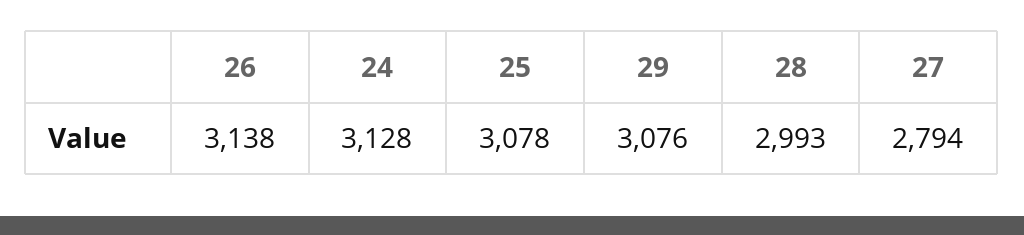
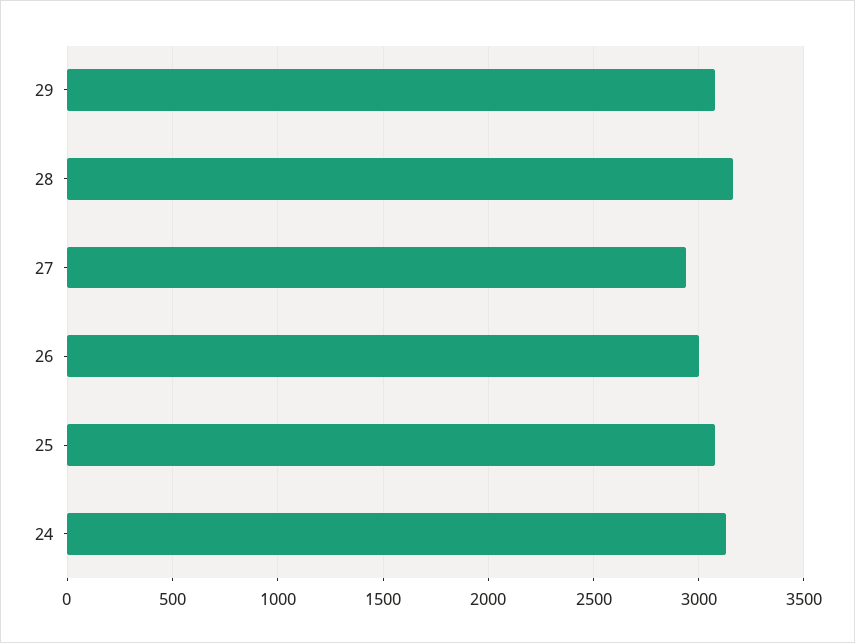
26: 3138 -> 3000
28: 2993 -> 3150
27: 2794 -> 2950

